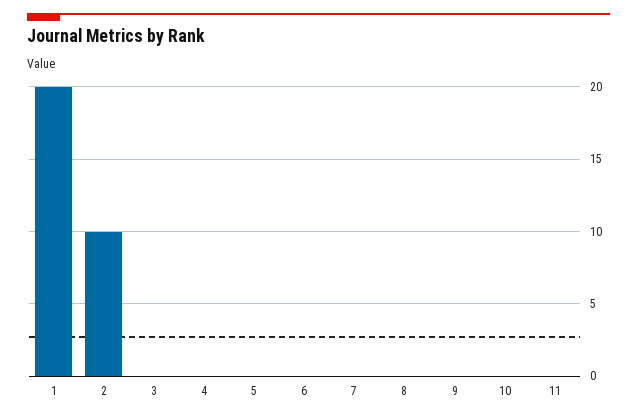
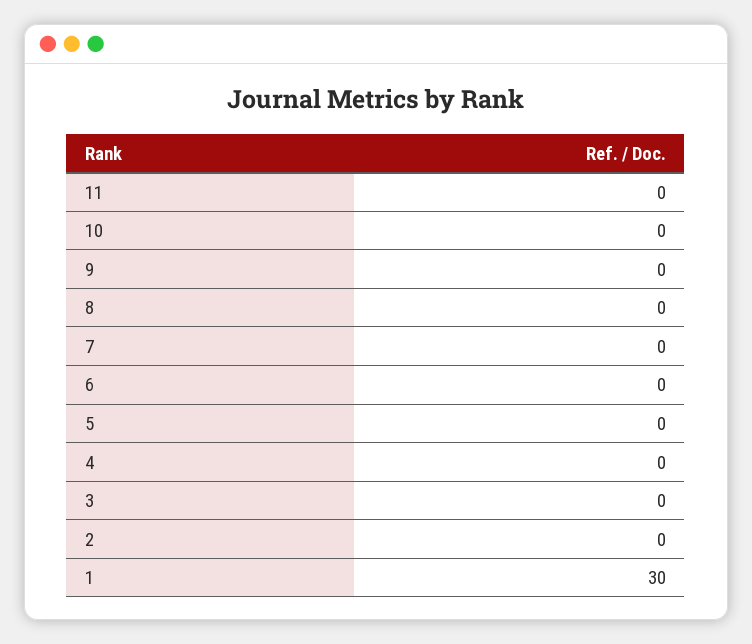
1: 20 -> 30
2: 10 -> 0

